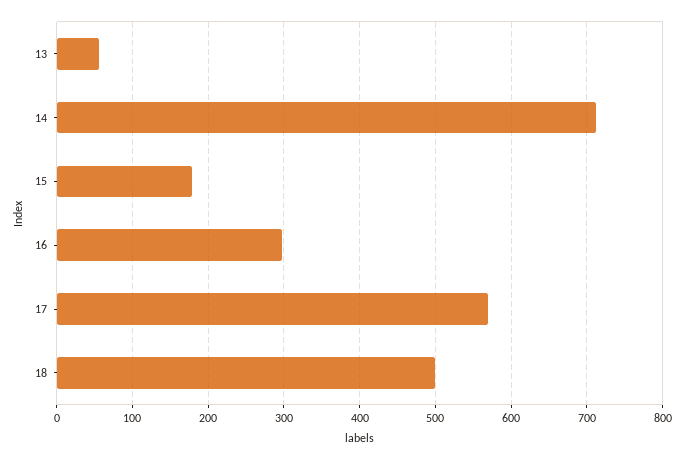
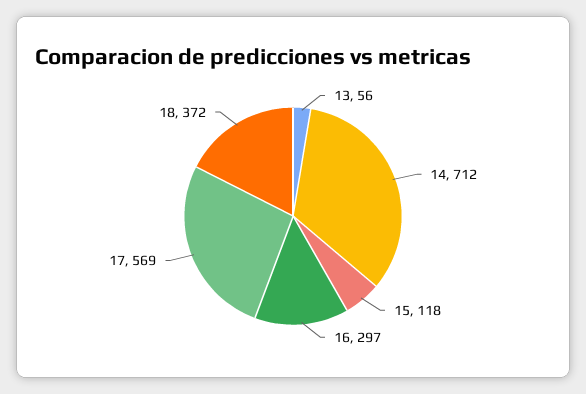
15: 180 -> 118
18: 500 -> 372

